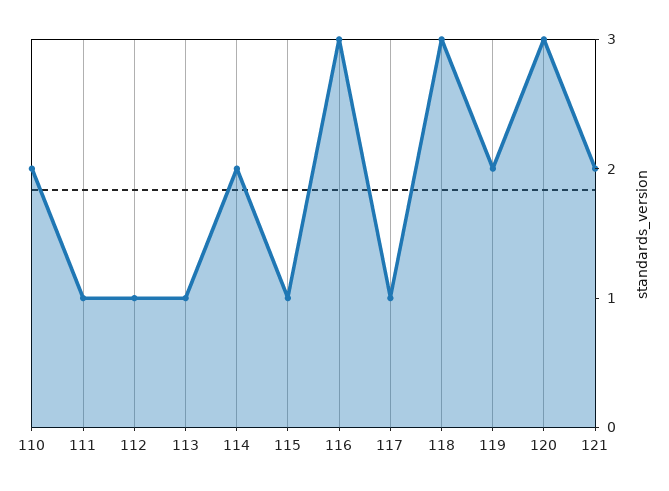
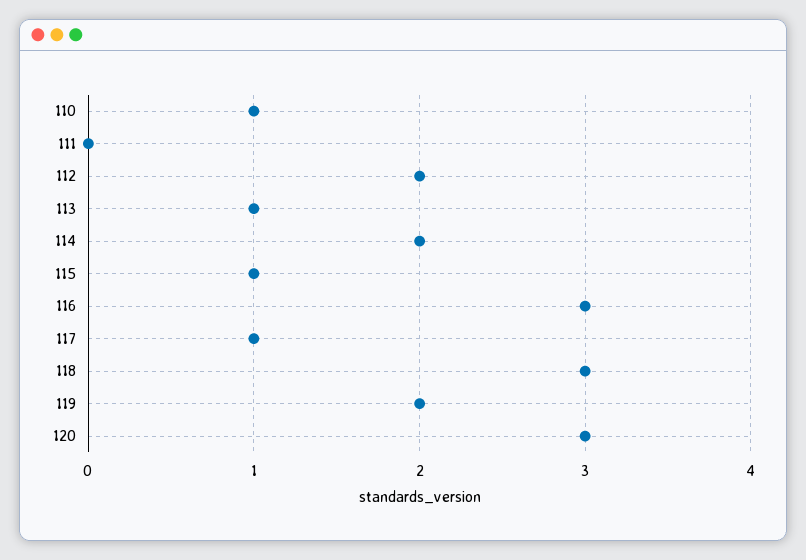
110: 2 -> 1
111: 1 -> 0
112: 1 -> 2
121: 2 -> none

